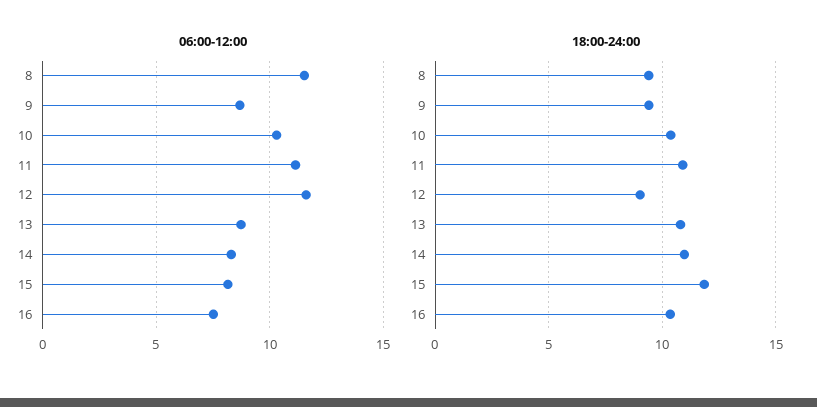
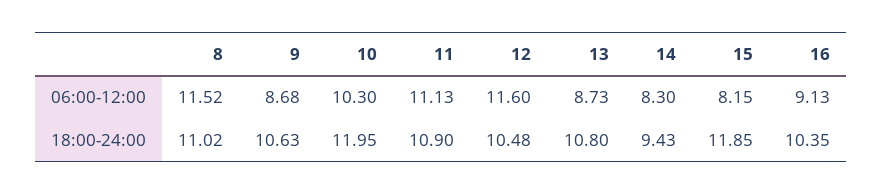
06:00-12:00, 16: 7.5 -> 9.13
18:00-24:00, 8: 9.5 -> 11.02
18:00-24:00, 9: 9.5 -> 10.63
18:00-24:00, 10: 10.5 -> 11.95
18:00-24:00, 12: 9 -> 10.48
18:00-24:00, 14: 11 -> 9.43

